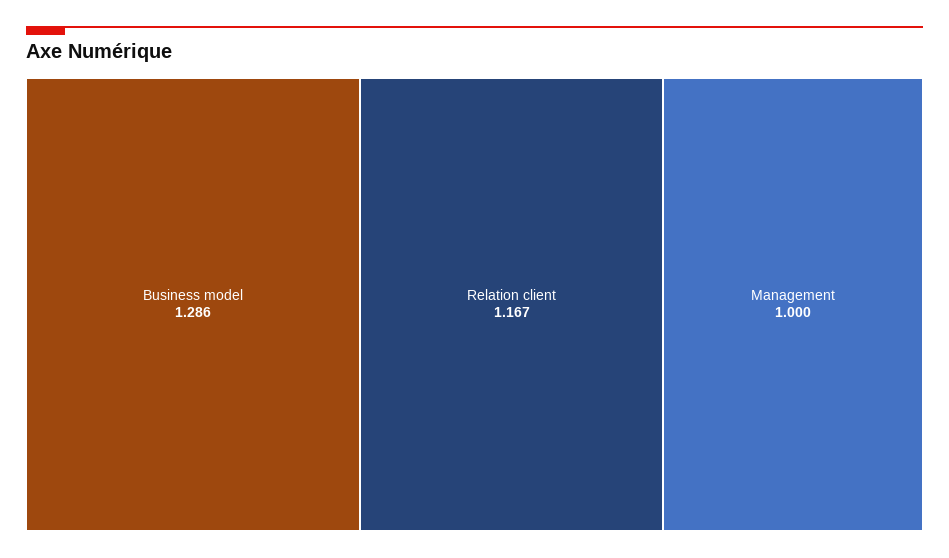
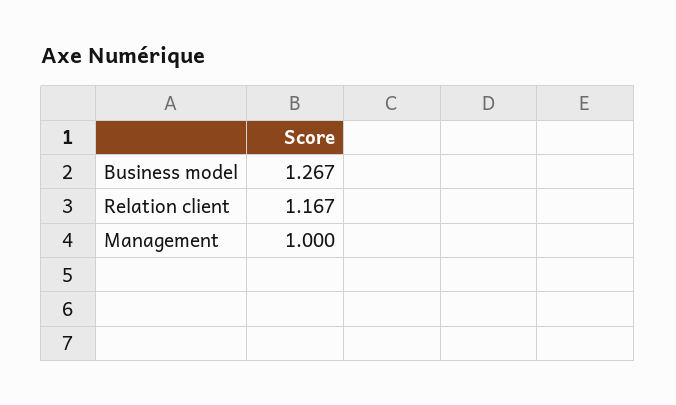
Business model: 1.286 -> 1.267

